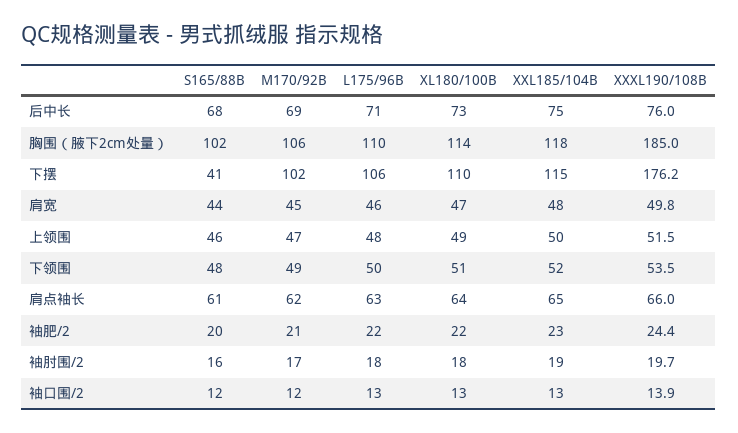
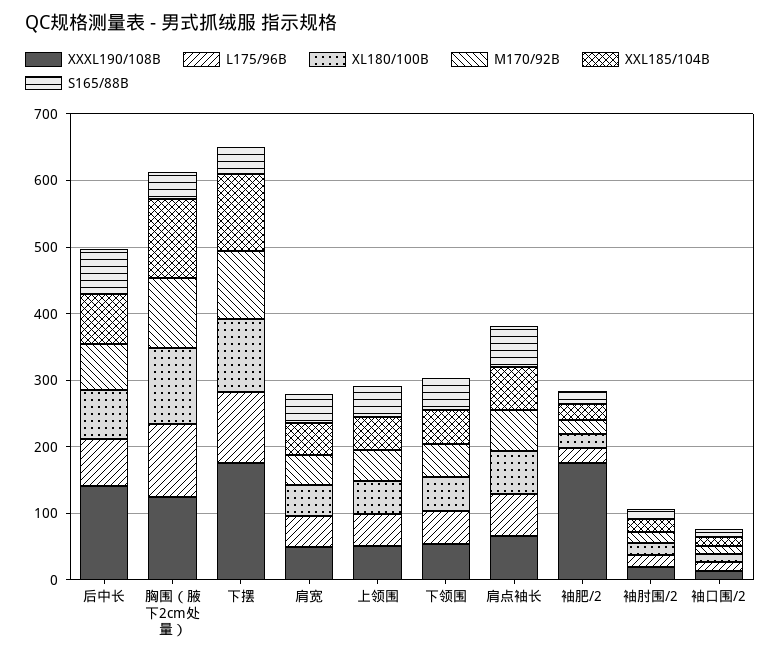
XXXL190/108B, 后中长: 76 -> 140
S165/88B, 胸围（腋下2cm处量）: 102 -> 40
XXXL190/108B, 胸围（腋下2cm处量）: 185 -> 120
XXXL190/108B, 袖肥/2: 24.4 -> 180

